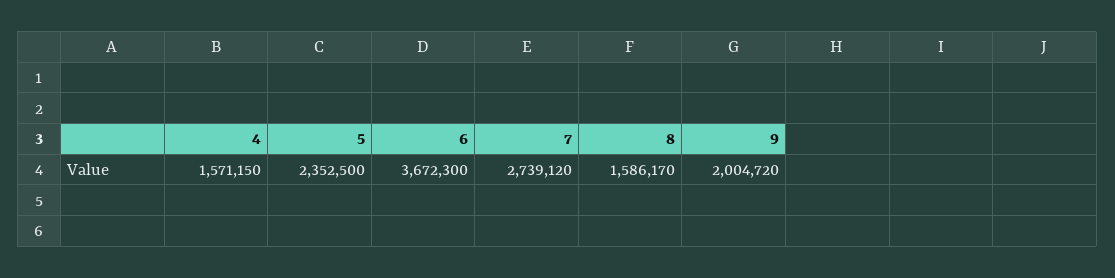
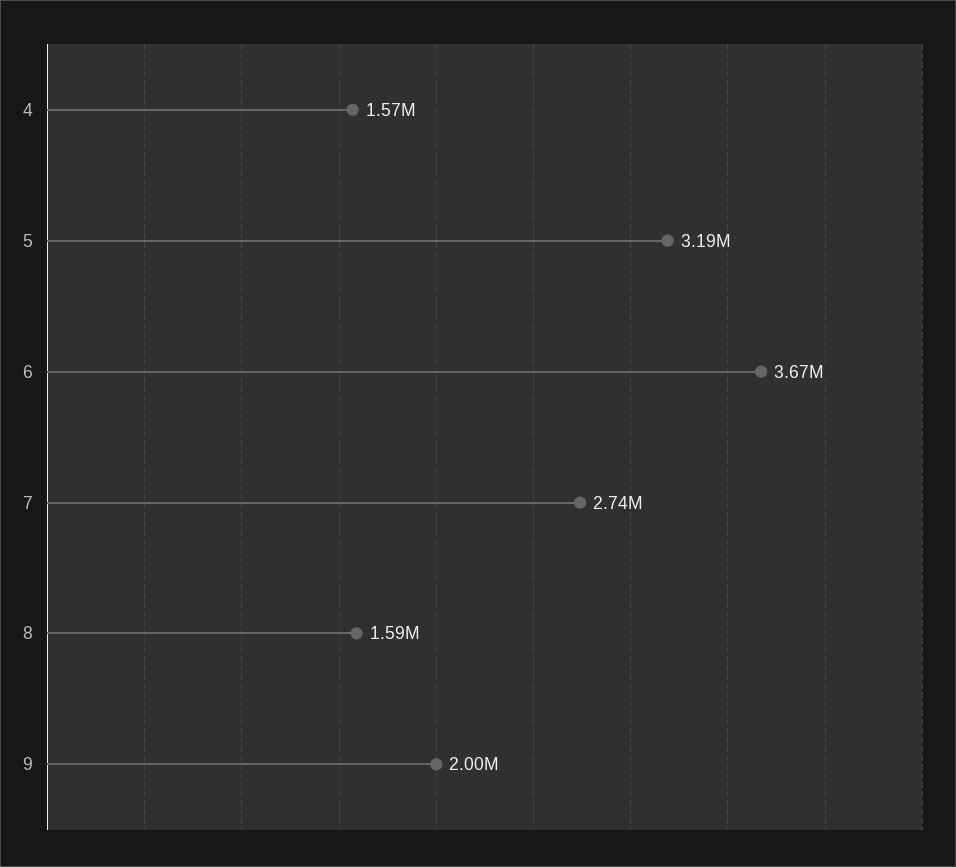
5: 2352500 -> 3190000

